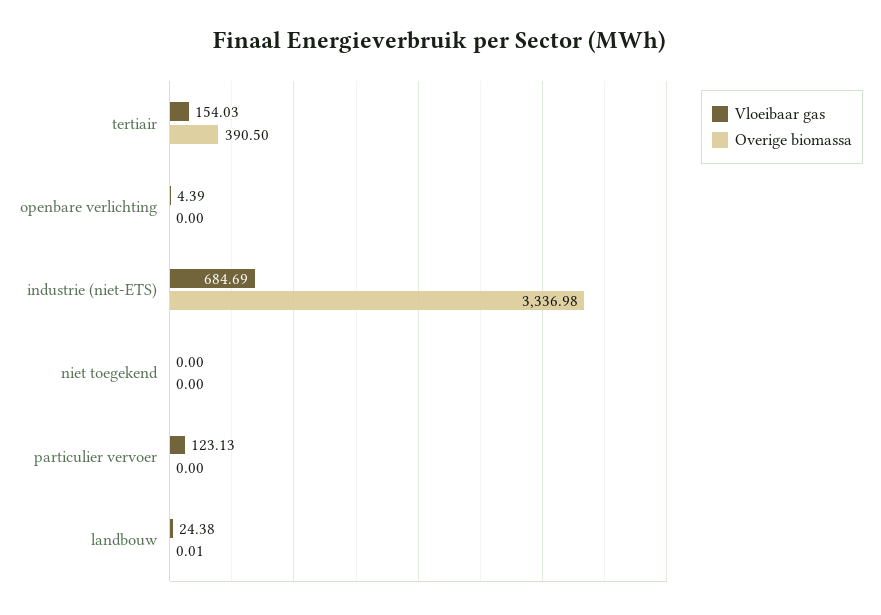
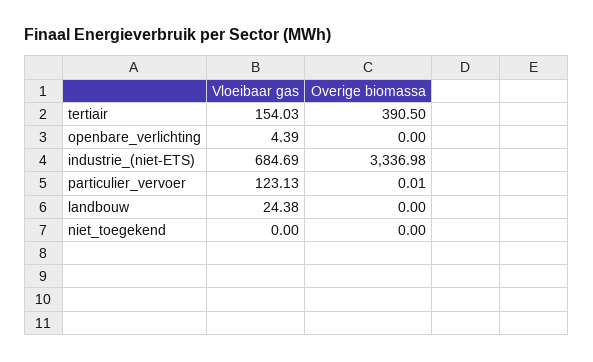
Overige biomassa, particulier vervoer: 0 -> 0.01
Overige biomassa, landbouw: 0.01 -> 0

